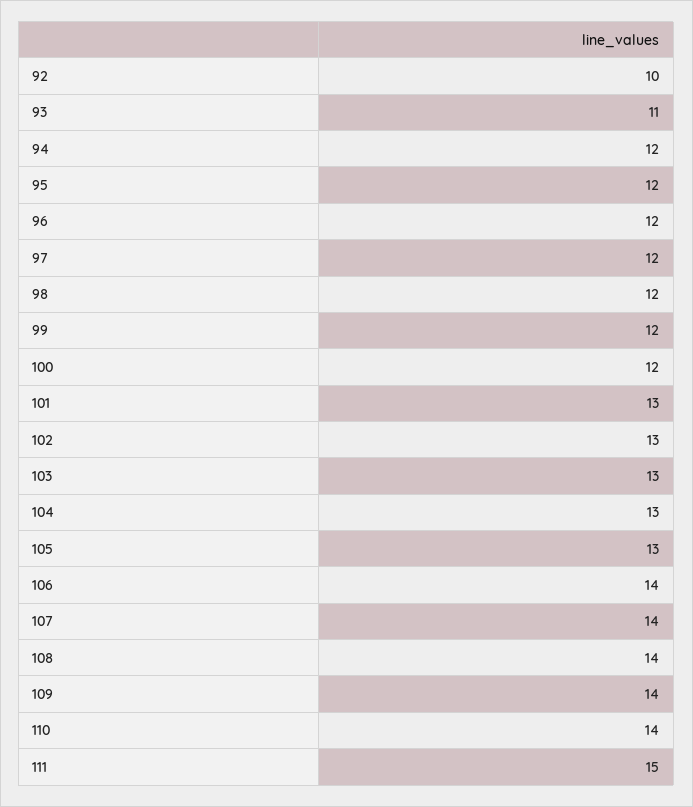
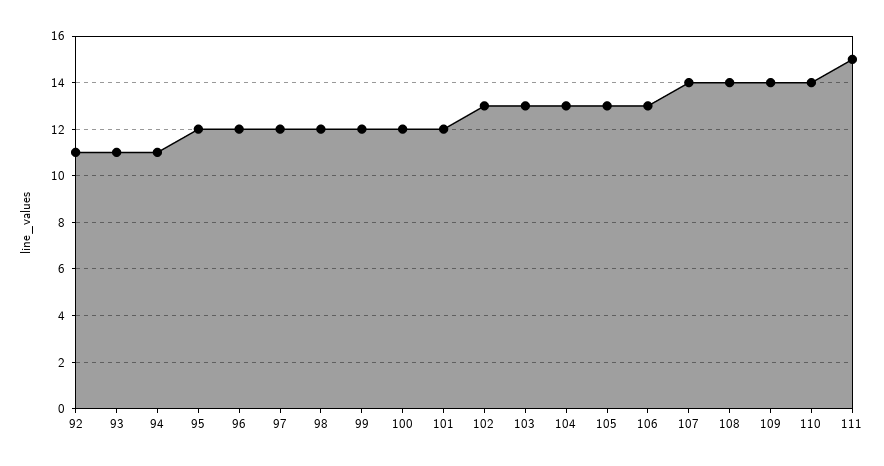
92: 10 -> 11
94: 12 -> 11
101: 13 -> 12
106: 14 -> 13

